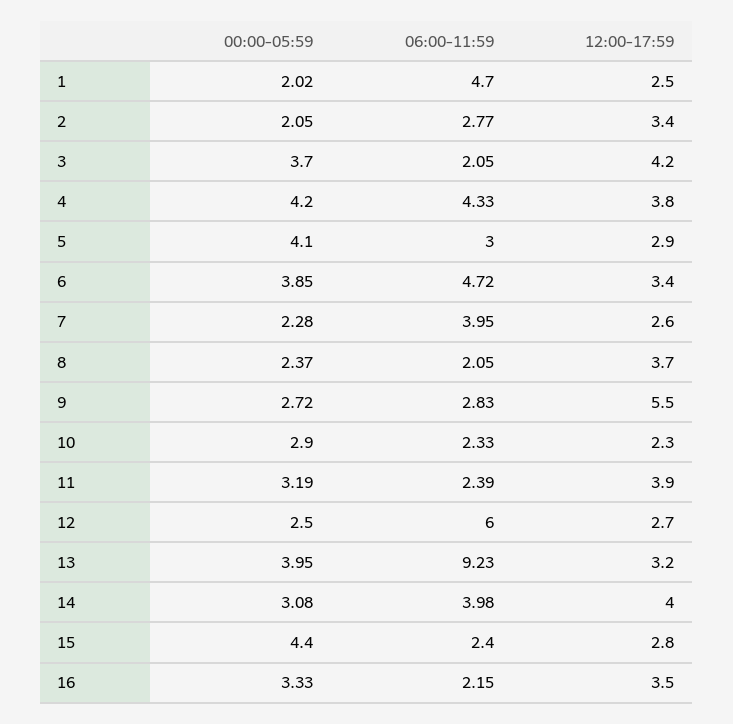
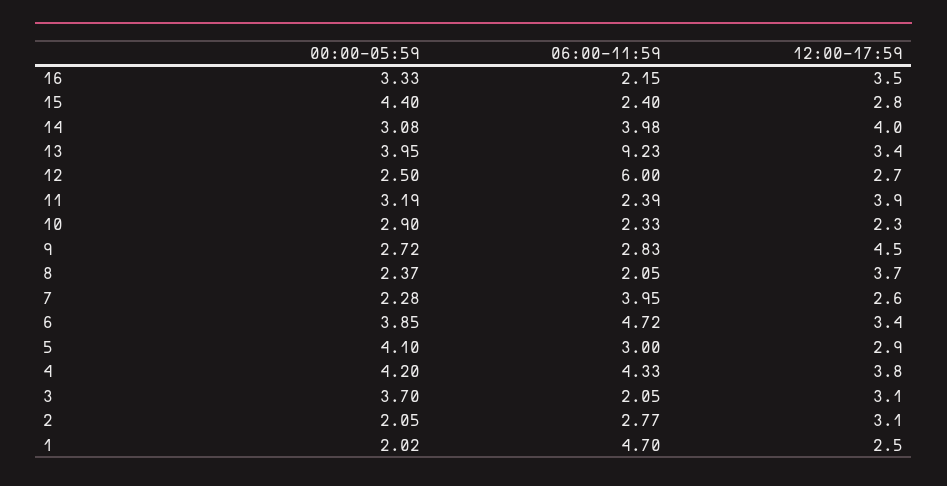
12:00-17:59, 2: 3.4 -> 3.1
12:00-17:59, 3: 4.2 -> 3.1
12:00-17:59, 9: 5.5 -> 4.5
12:00-17:59, 13: 3.2 -> 3.4

